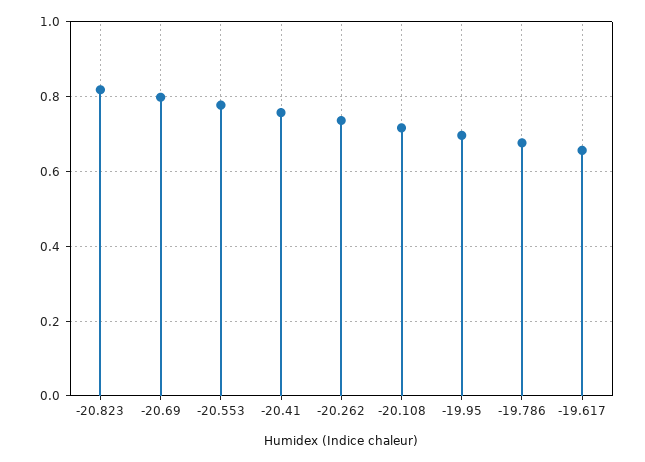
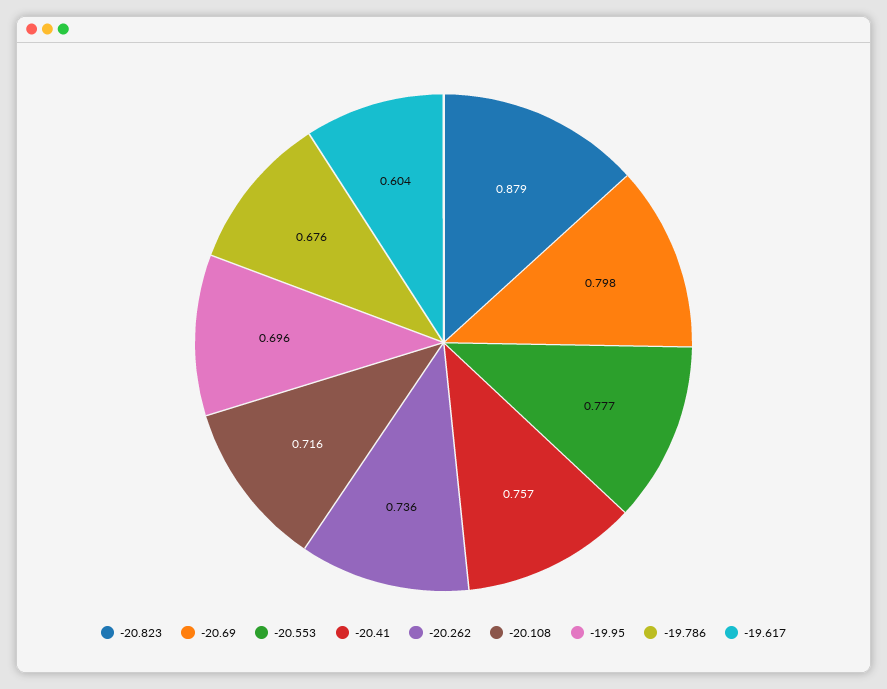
-20.823: 0.82 -> 0.879
-19.617: 0.66 -> 0.604

